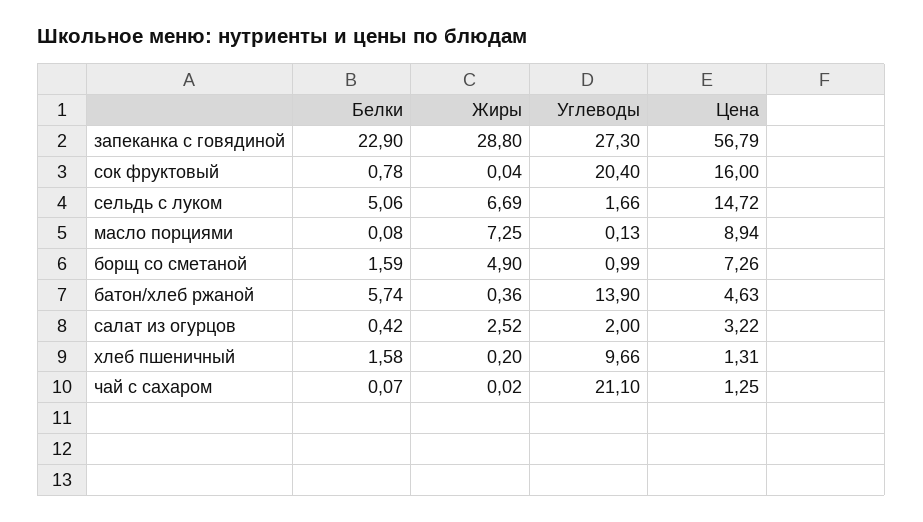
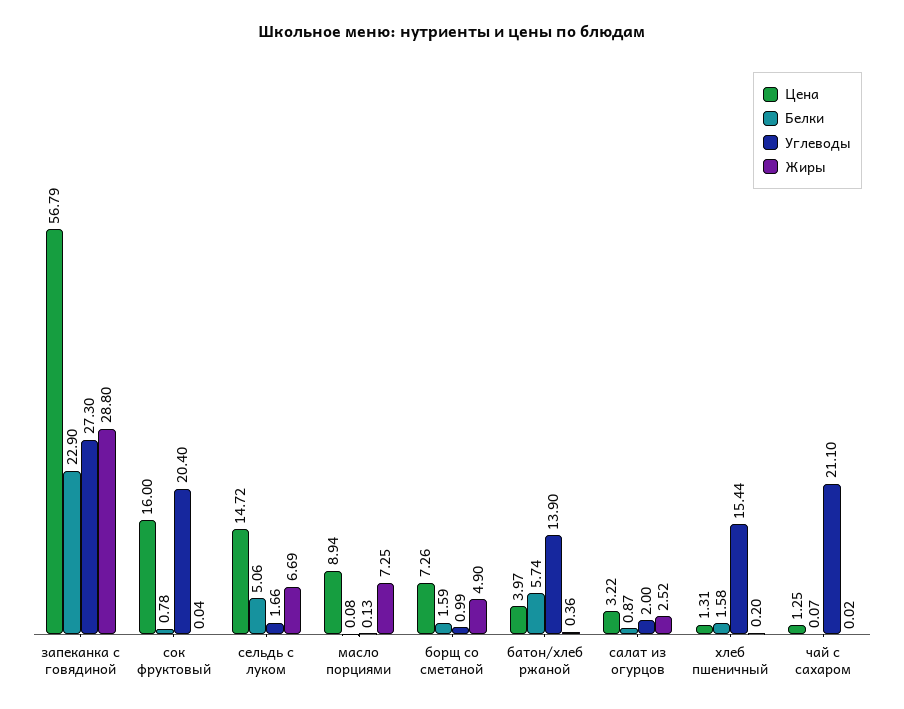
Цена, батон/хлеб ржаной: 4.63 -> 3.97
Белки, салат из огурцов: 0.42 -> 0.87
Углеводы, хлеб пшеничный: 9.66 -> 15.44

